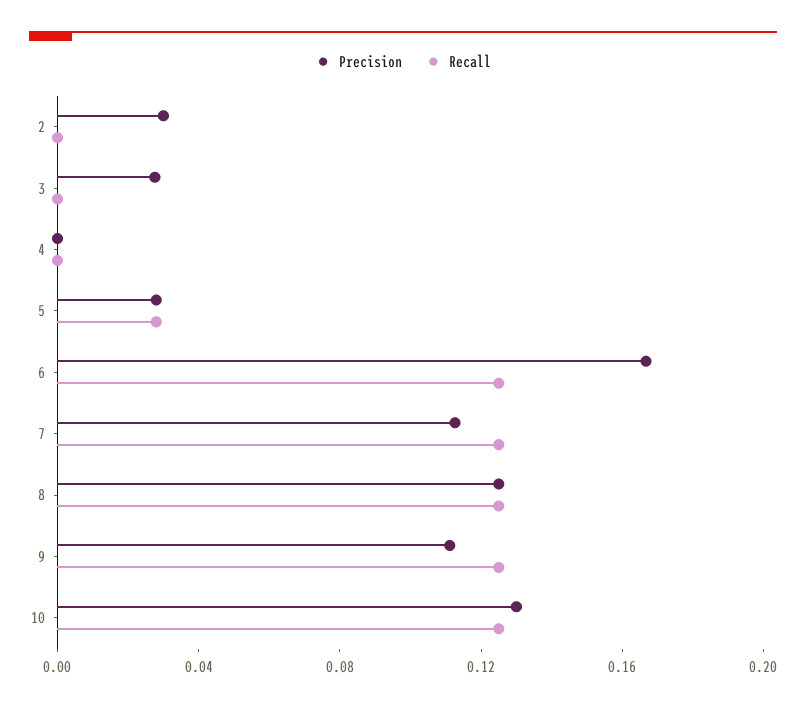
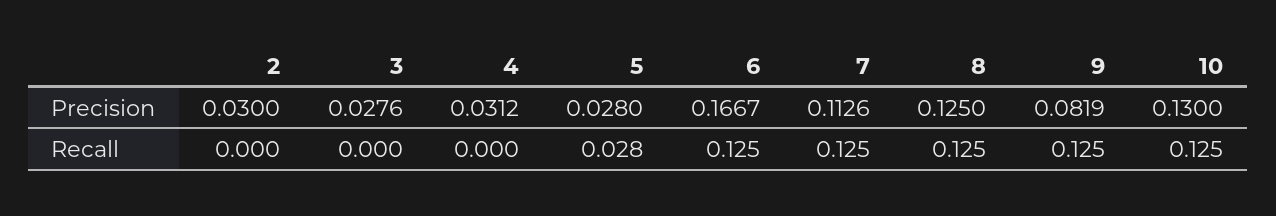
Precision, 4: 0 -> 0.0312
Precision, 9: 0.11 -> 0.0819

